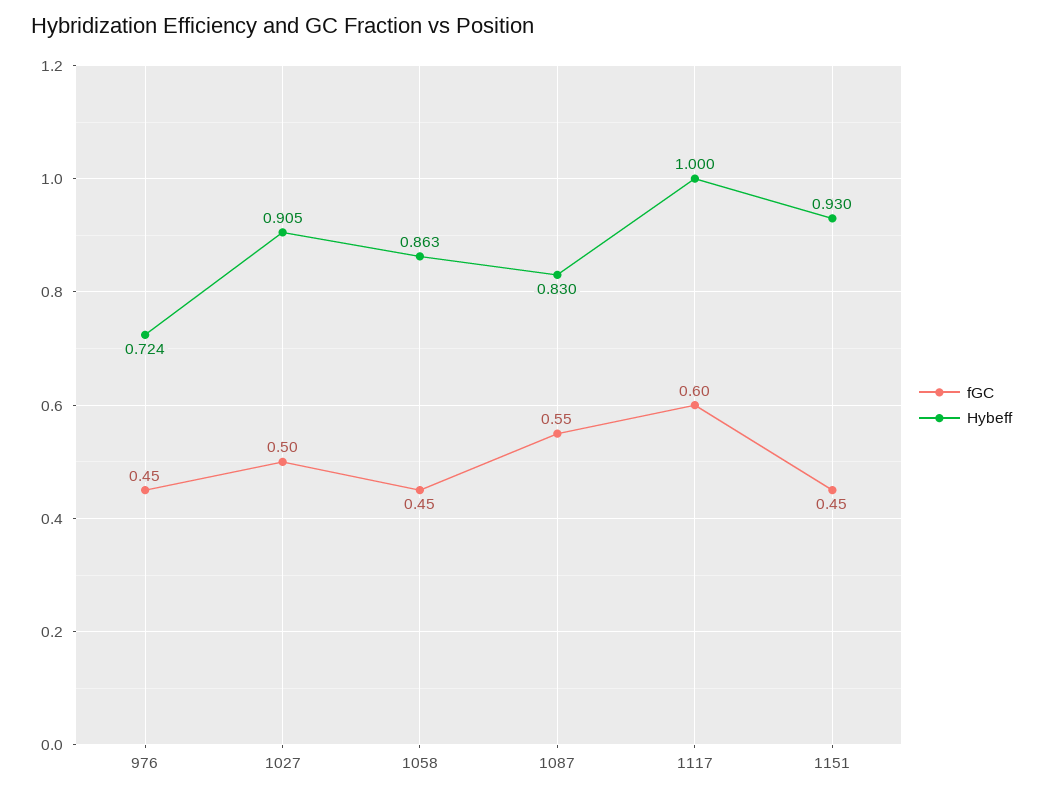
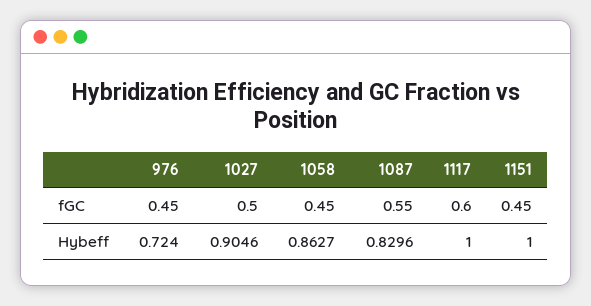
Hybeff, 1151: 0.93 -> 1

